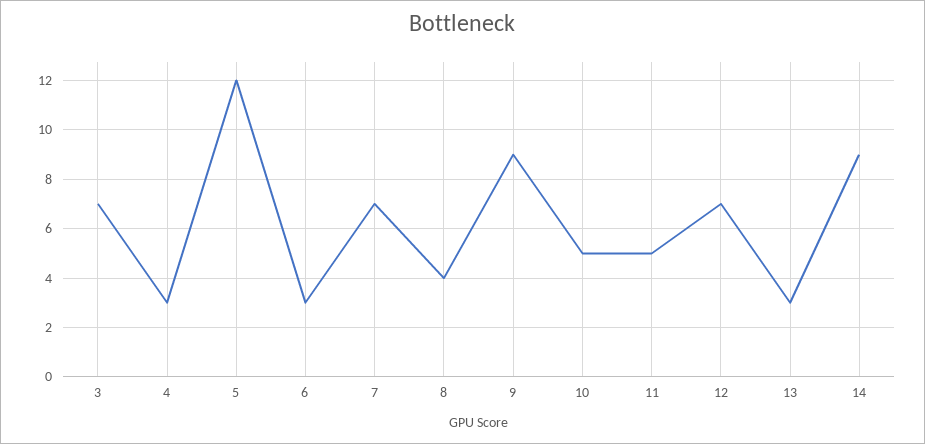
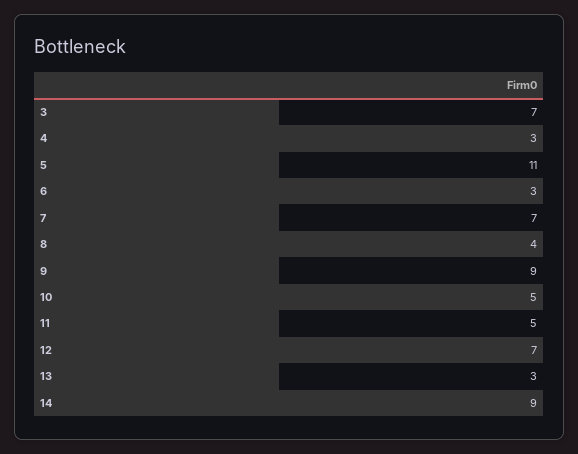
5: 12 -> 11

